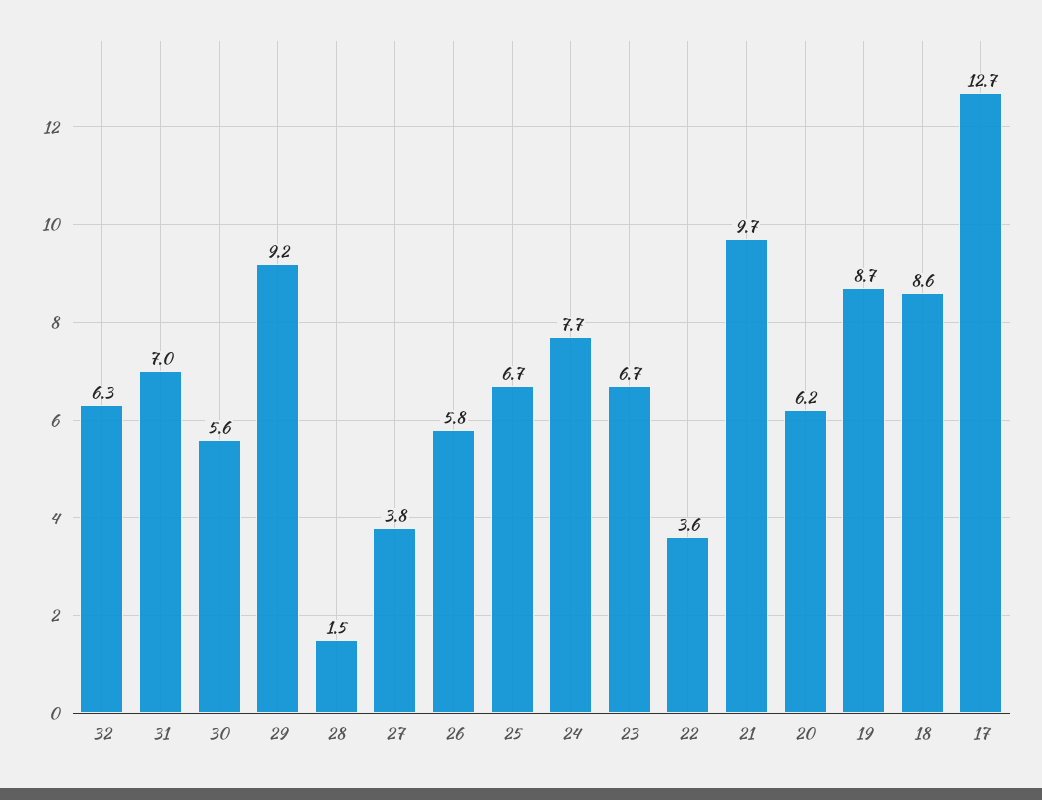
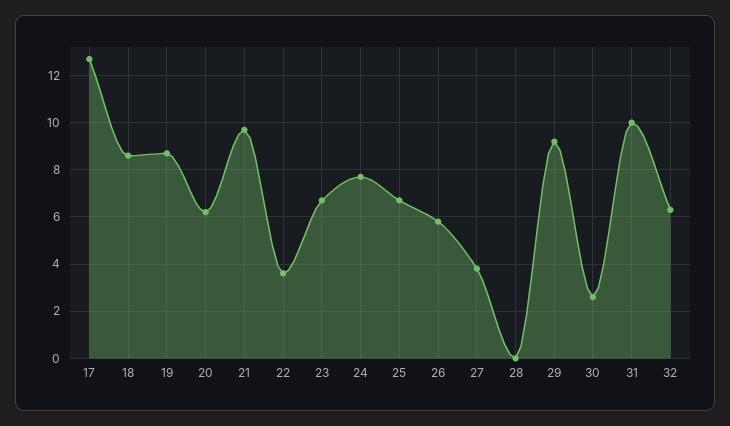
31: 7 -> 10
30: 5.6 -> 2.5
28: 1.5 -> 0

